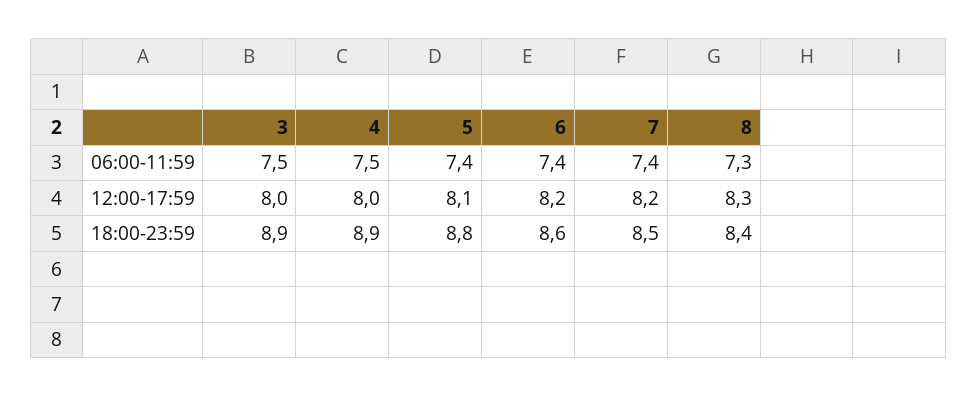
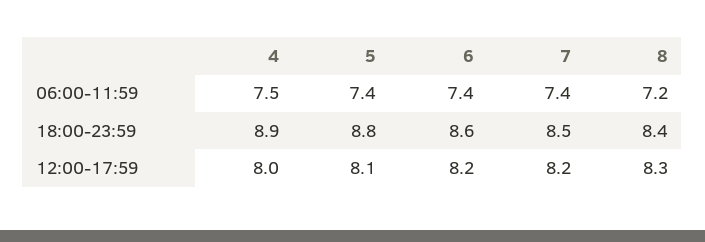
3, 06:00-11:59: 7.5 -> none
8, 06:00-11:59: 7.3 -> 7.2
3, 12:00-17:59: 8 -> none
3, 18:00-23:59: 8.9 -> none

